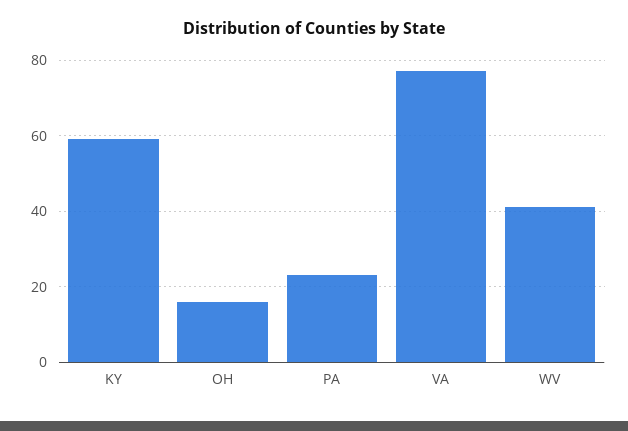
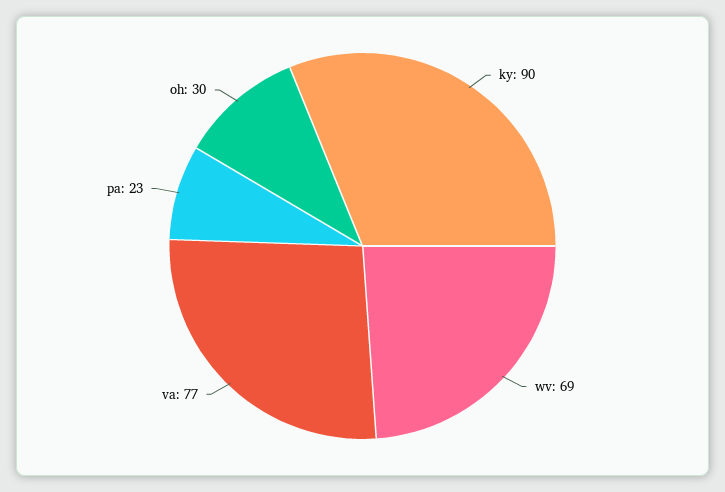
KY: 60 -> 90
OH: 15 -> 30
WV: 40 -> 69

